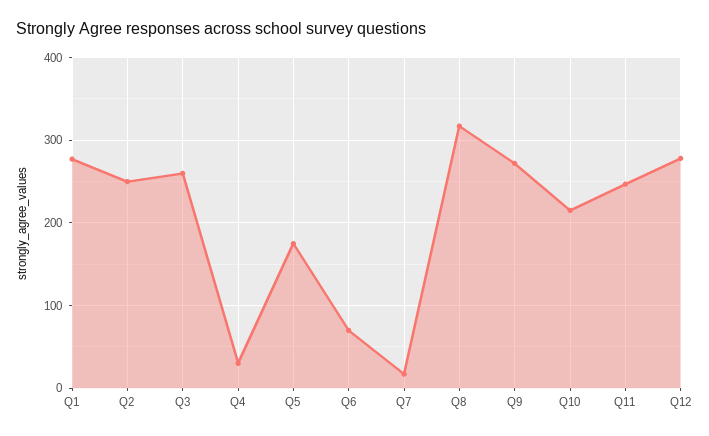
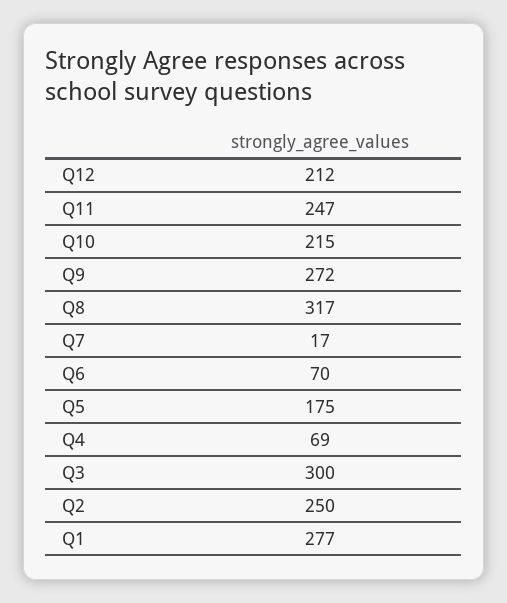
Q3: 260 -> 300
Q4: 30 -> 69
Q12: 280 -> 212

